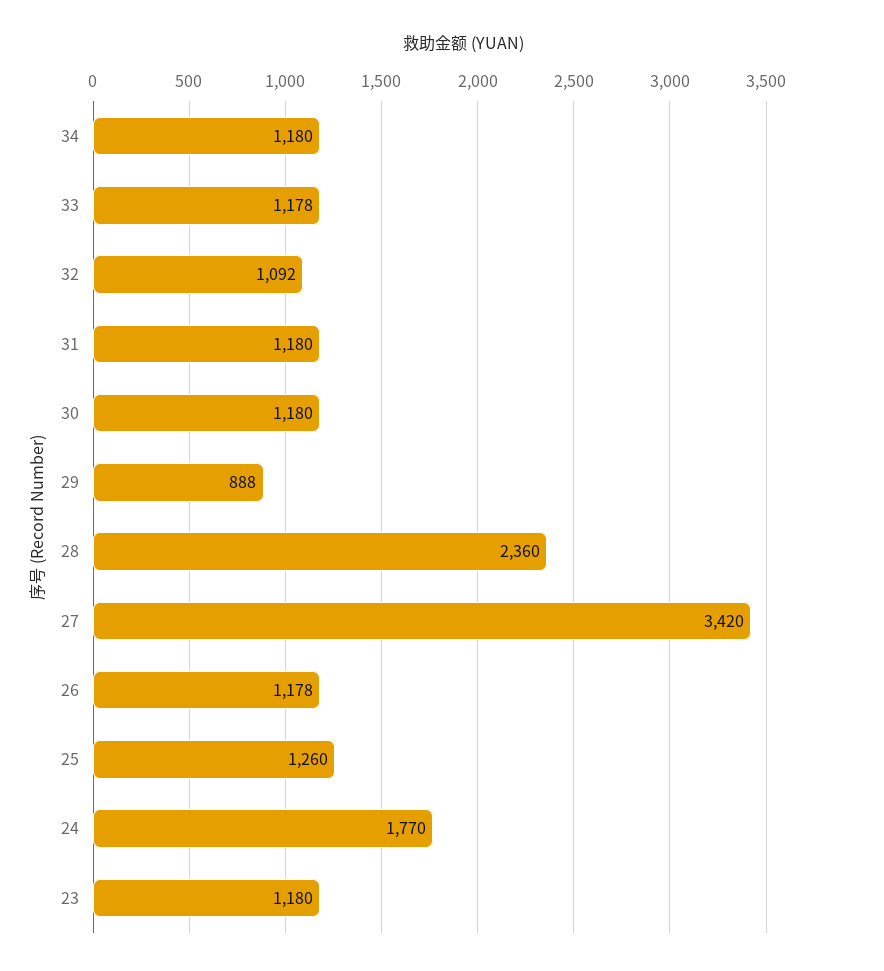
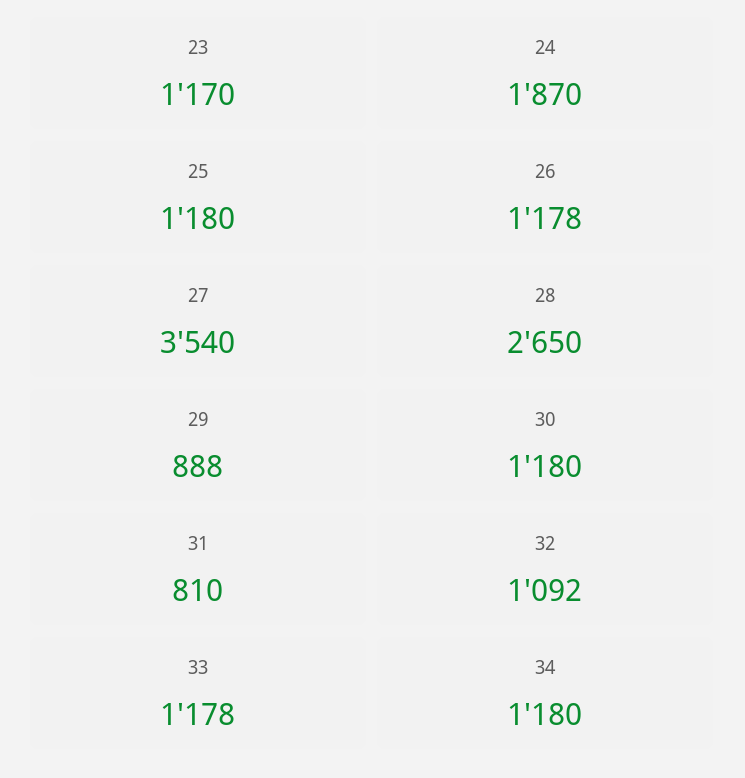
31: 1180 -> 810
28: 2360 -> 2650
27: 3420 -> 3540
25: 1260 -> 1180
24: 1770 -> 1870
23: 1180 -> 1170

